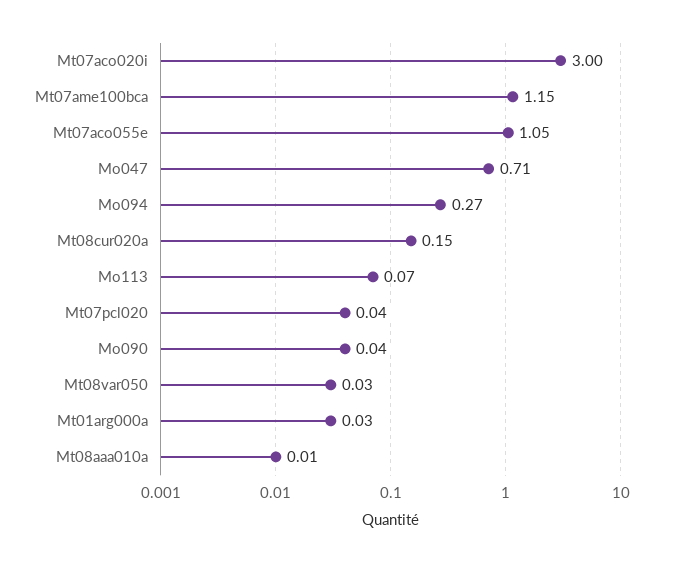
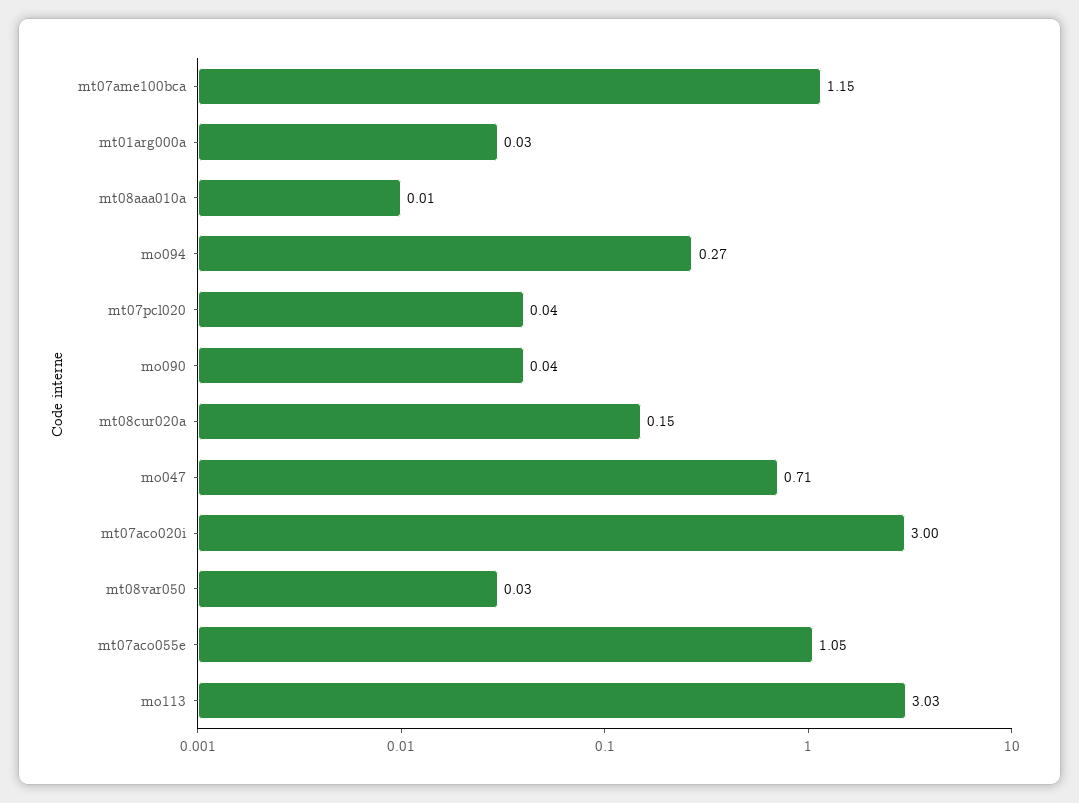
Mo113: 0.07 -> 3.03

